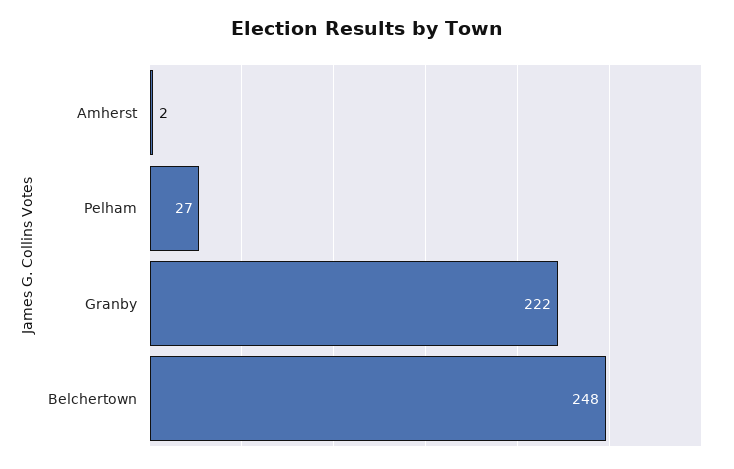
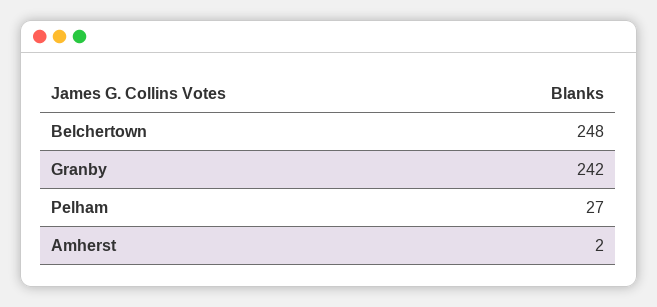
Granby: 222 -> 242

